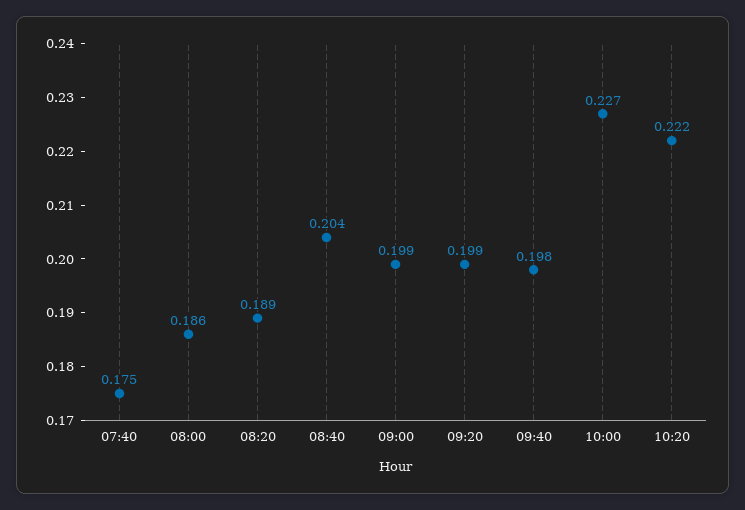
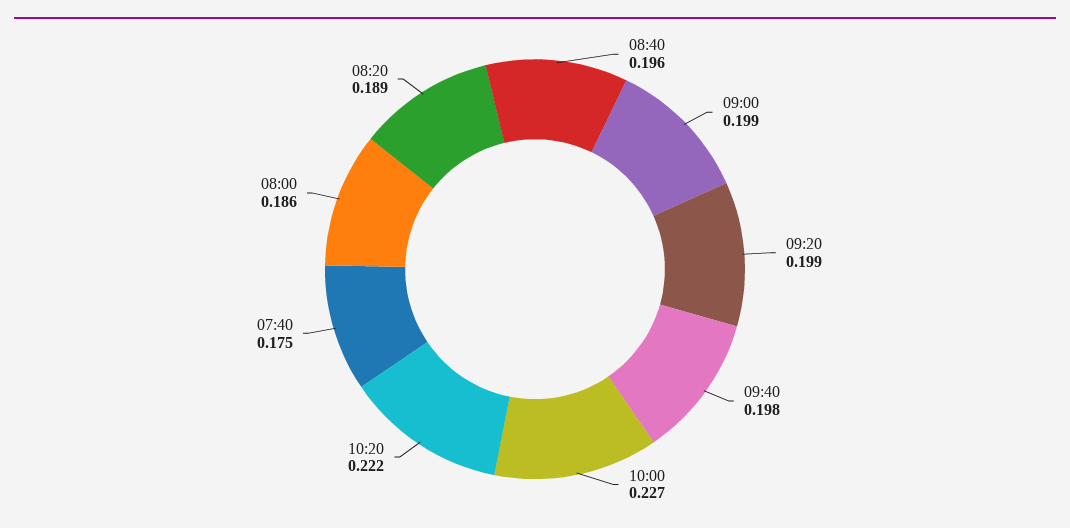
08:40: 0.204 -> 0.196

